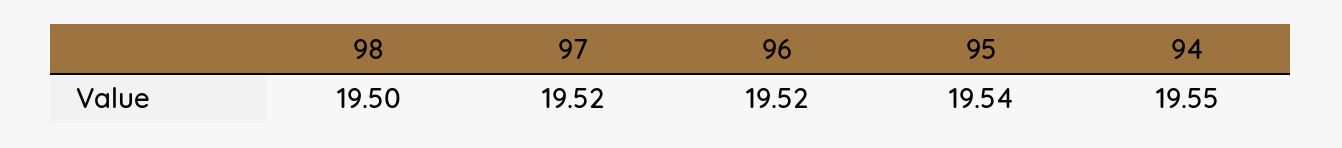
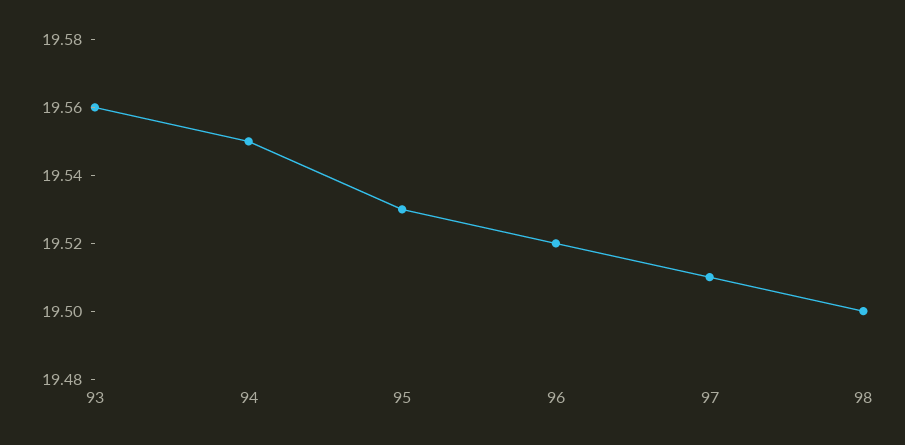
97: 19.52 -> 19.51
95: 19.54 -> 19.53
93: none -> 19.56

